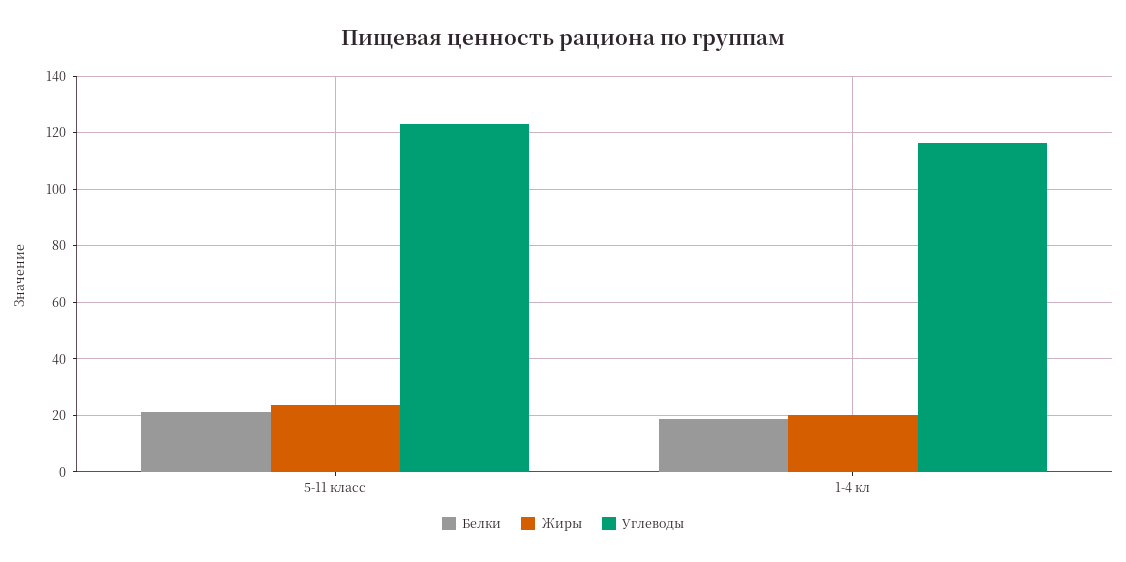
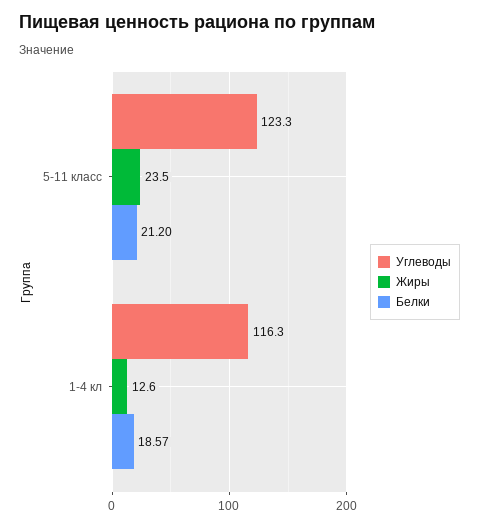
Жиры, 1-4 кл: 20 -> 12.6

